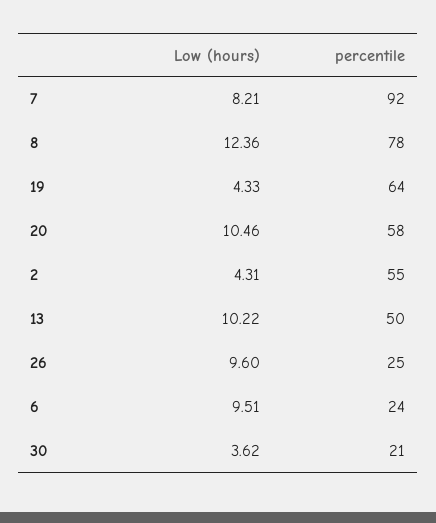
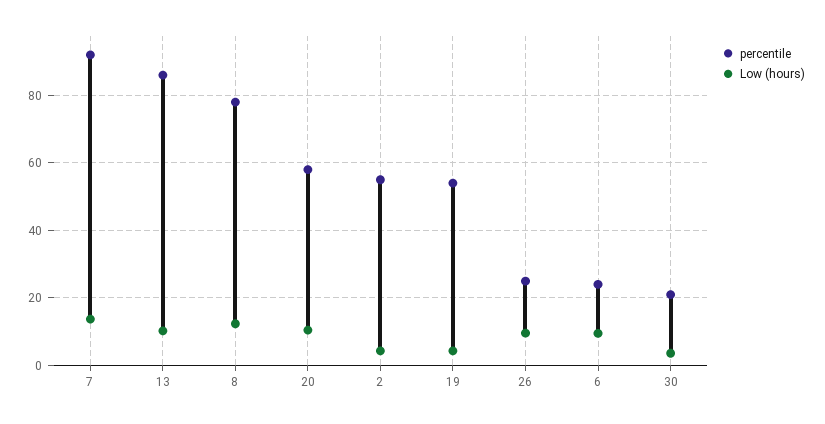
Low (hours), 7: 8.21 -> 14
percentile, 19: 64 -> 54
percentile, 13: 50 -> 86

